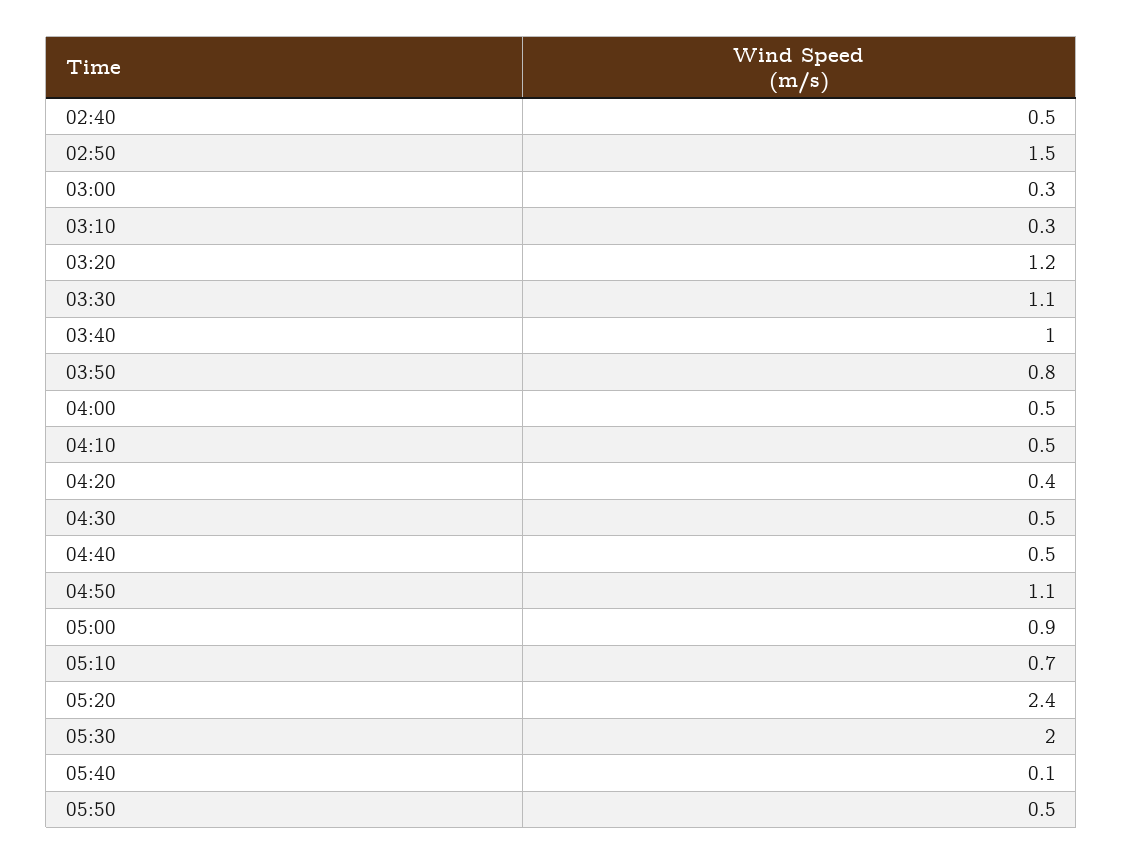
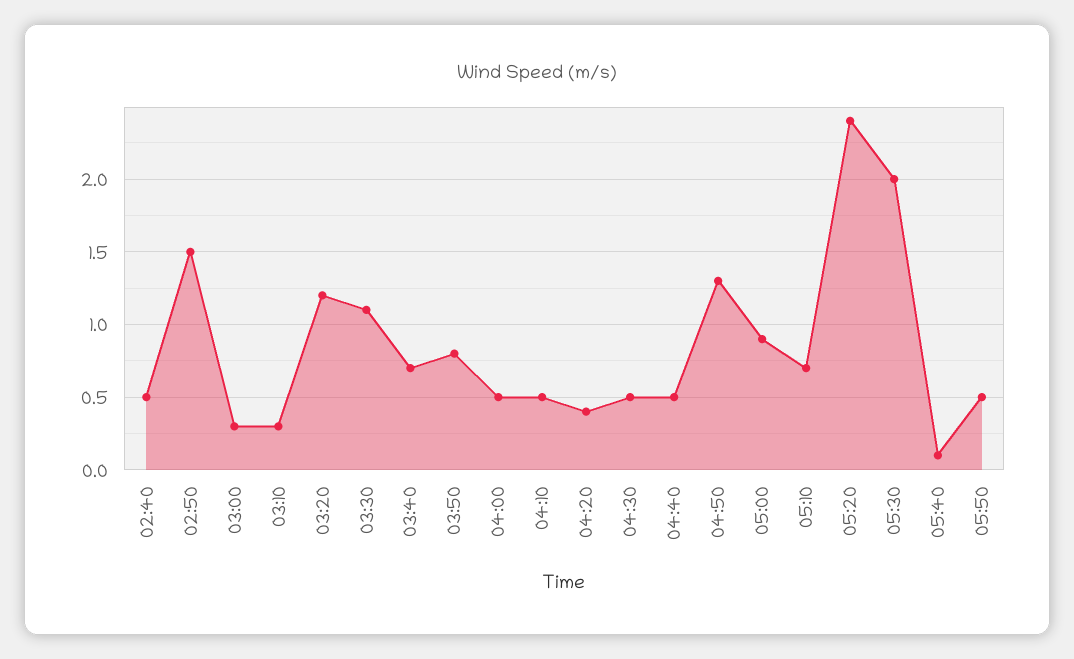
03:40: 1 -> 0.7
04:50: 1.1 -> 1.3

